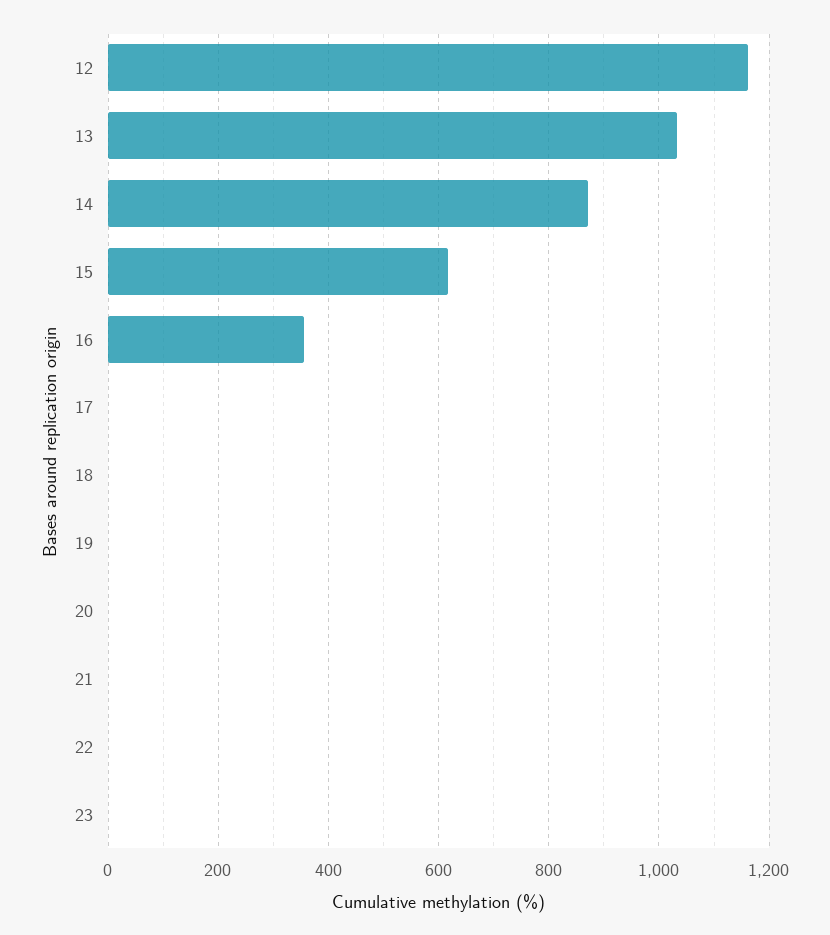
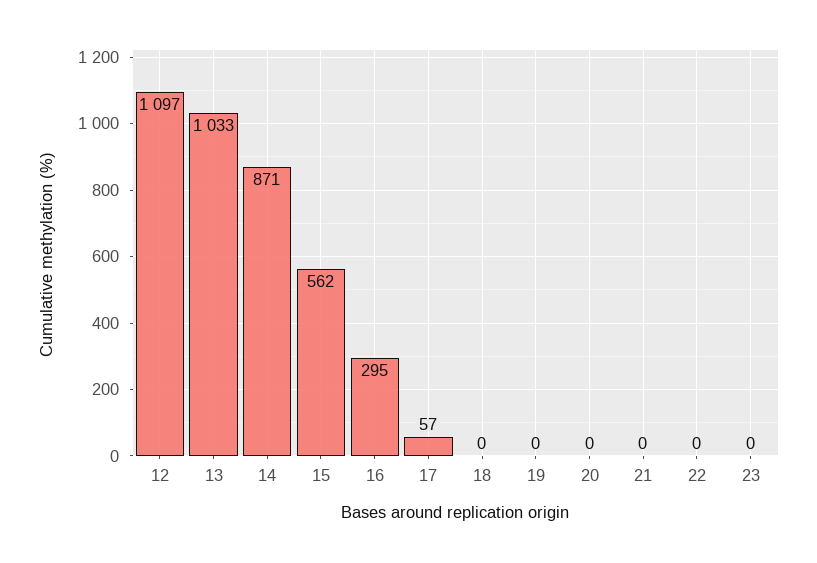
12: 1160 -> 1097
15: 620 -> 562
16: 360 -> 295
17: 0 -> 57

